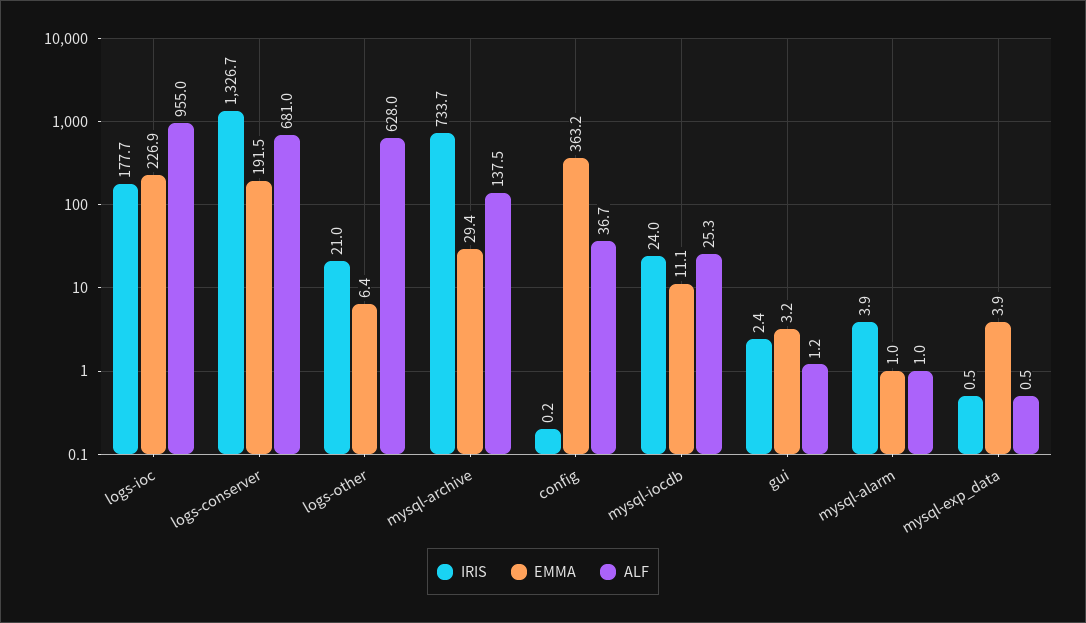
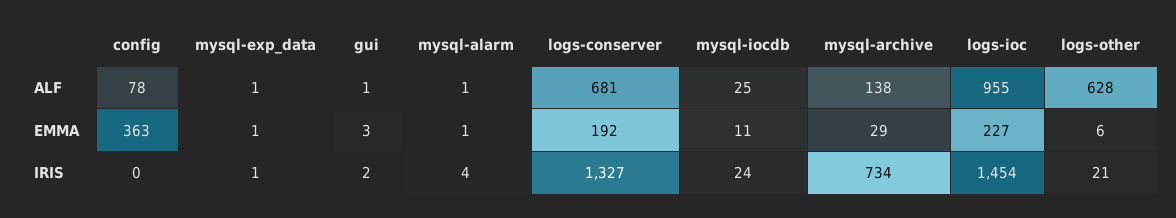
IRIS, logs-ioc: 177.7 -> 1454
ALF, config: 36.7 -> 78
EMMA, mysql-exp_data: 3.9 -> 1

